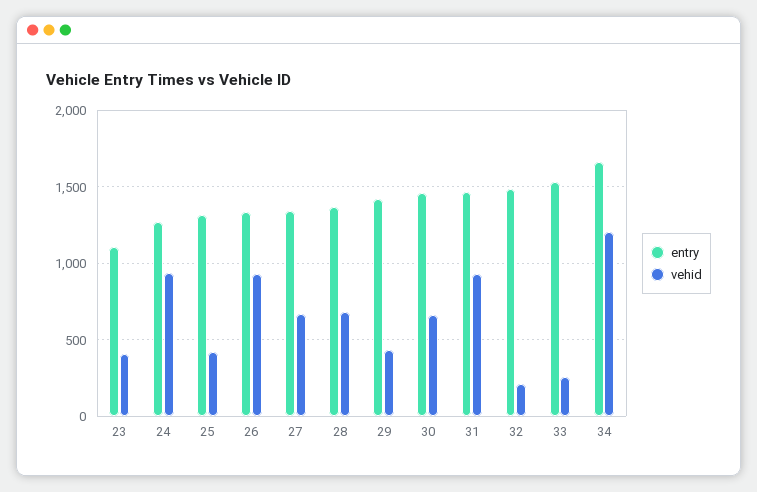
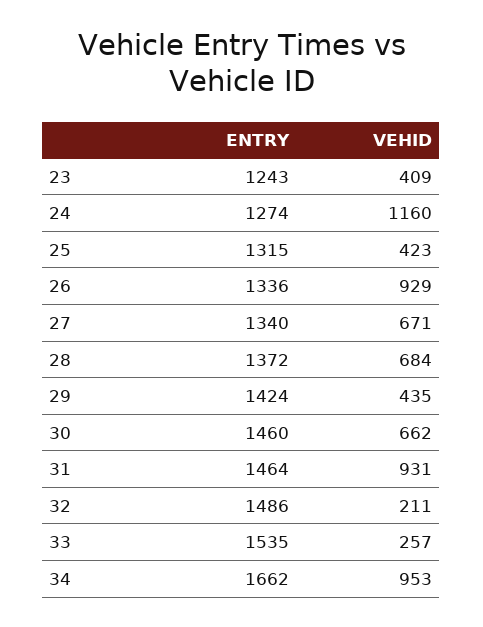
entry, 23: 1100 -> 1243
vehid, 24: 950 -> 1160
vehid, 34: 1200 -> 953

